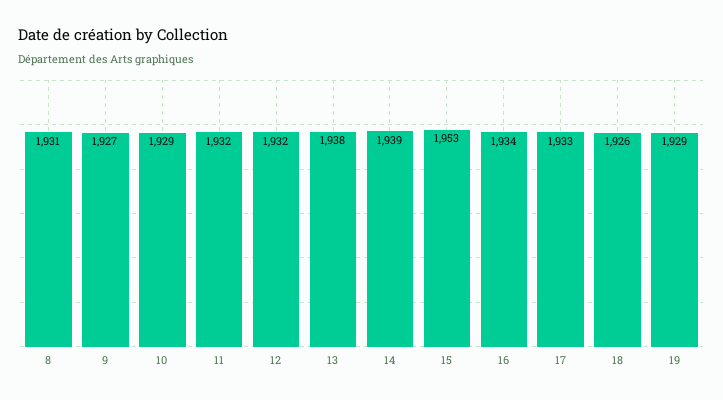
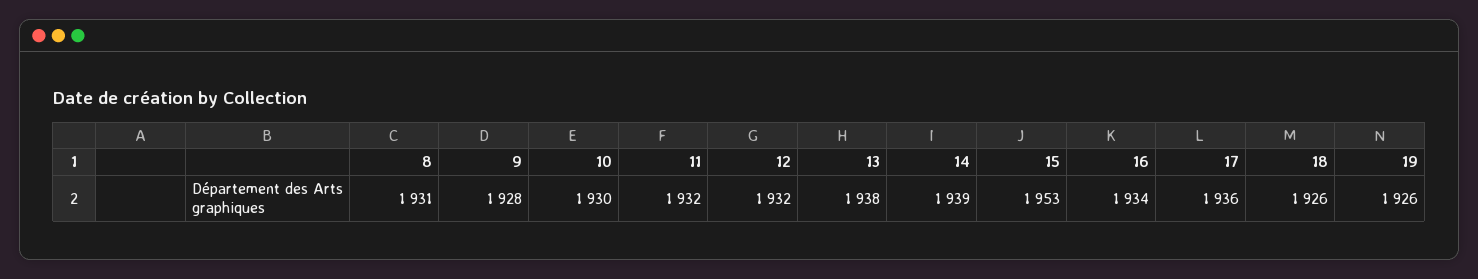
9: 1927 -> 1928
10: 1929 -> 1930
17: 1933 -> 1936
19: 1929 -> 1926

